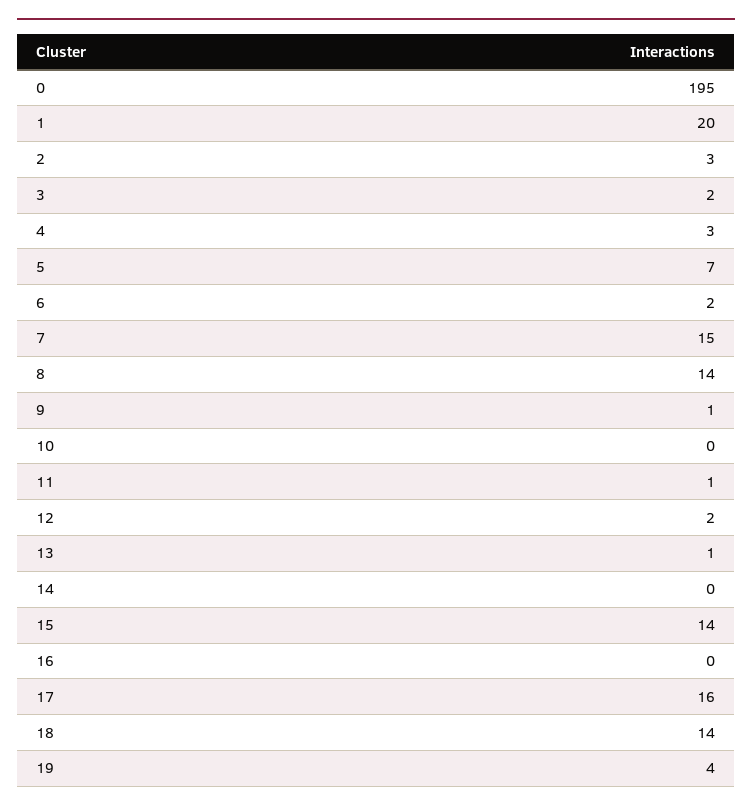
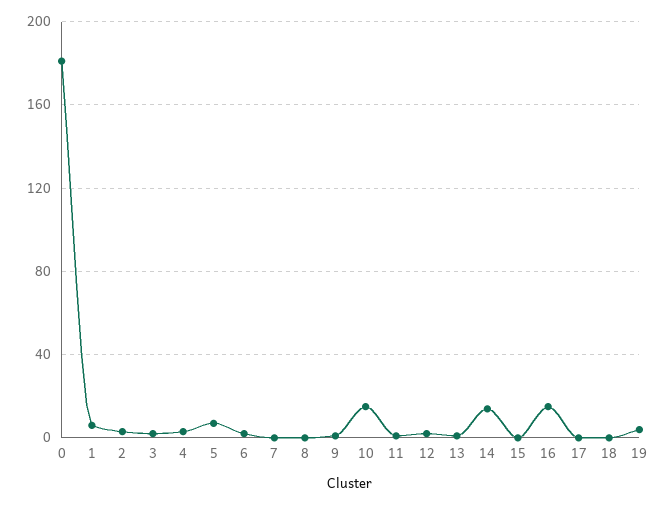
0: 195 -> 180
1: 20 -> 5
7: 15 -> 0
8: 14 -> 0
10: 0 -> 15
14: 0 -> 15
15: 14 -> 0
16: 0 -> 15
17: 16 -> 0
18: 14 -> 0

